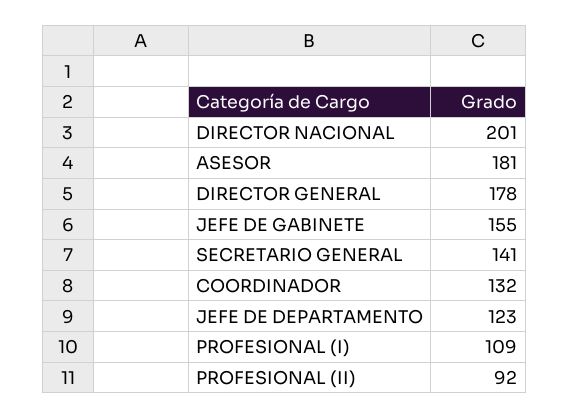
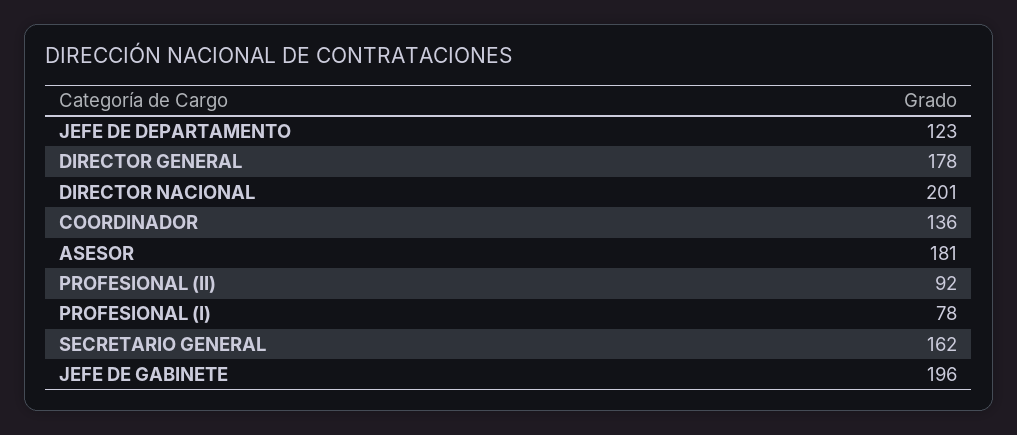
JEFE DE GABINETE: 155 -> 196
SECRETARIO GENERAL: 141 -> 162
COORDINADOR: 132 -> 136
PROFESIONAL (I): 109 -> 78

